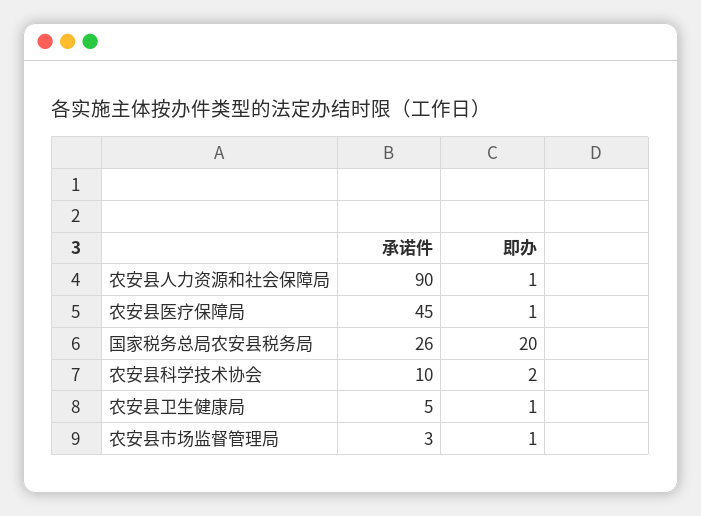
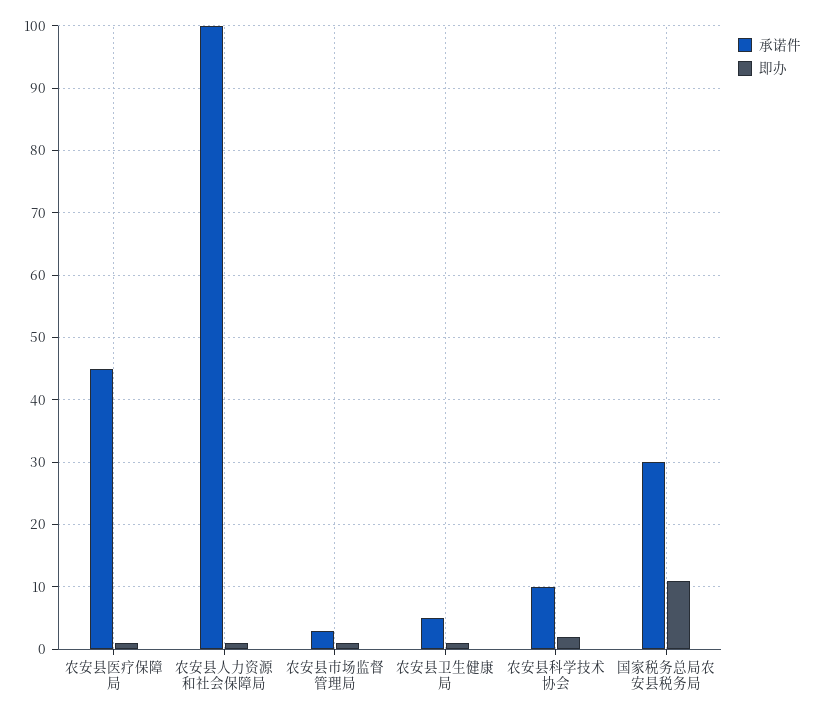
承诺件, 农安县人力资源和社会保障局: 90 -> 100
承诺件, 国家税务总局农安县税务局: 26 -> 30
即办, 国家税务总局农安县税务局: 20 -> 11

